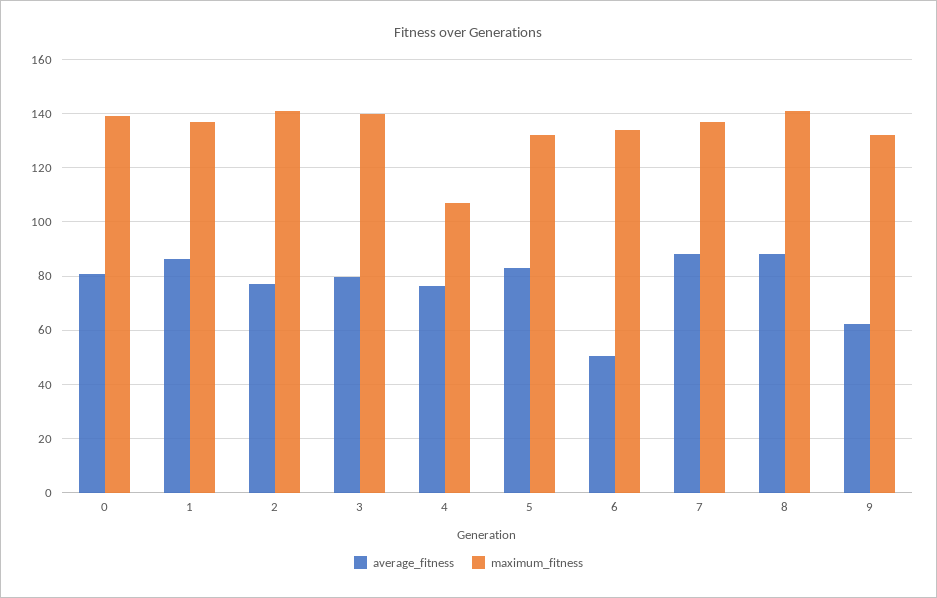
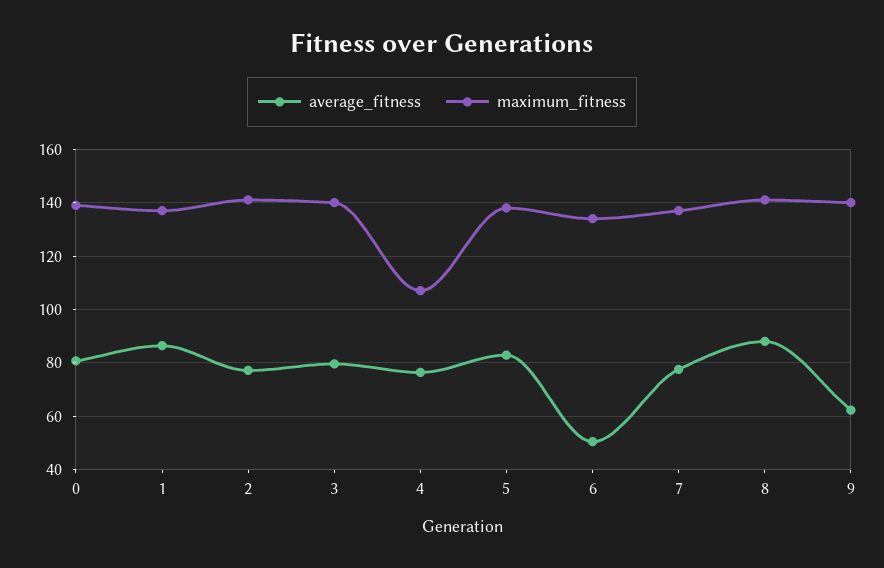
maximum_fitness, 5: 132.5 -> 137.5
average_fitness, 7: 87.5 -> 77.5
maximum_fitness, 9: 132.5 -> 140

